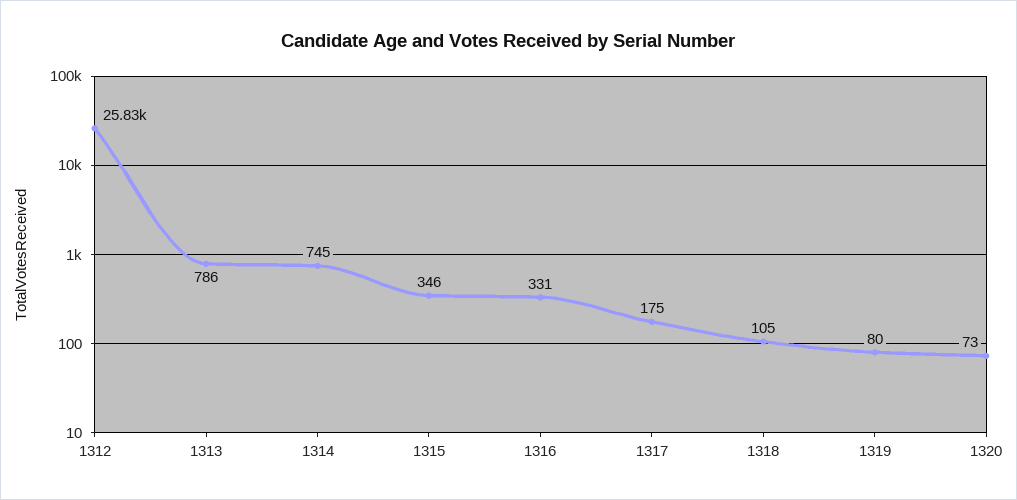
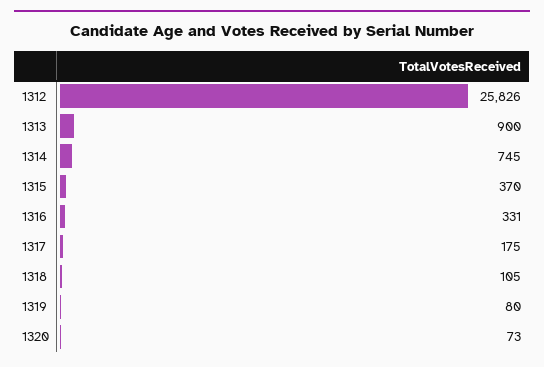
1313: 786 -> 900
1315: 346 -> 370

